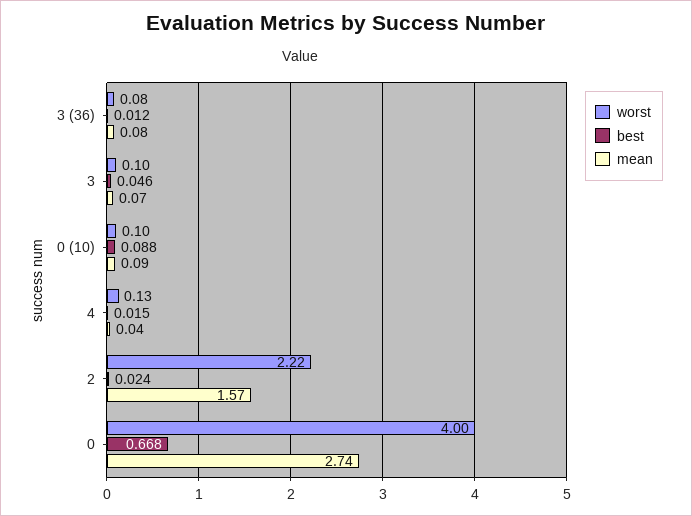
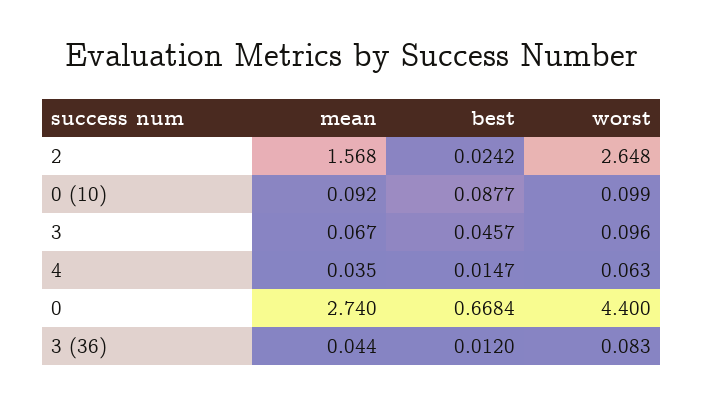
mean, 3 (36): 0.08 -> 0.044
worst, 4: 0.13 -> 0.063
worst, 2: 2.22 -> 2.648
worst, 0: 4 -> 4.4

